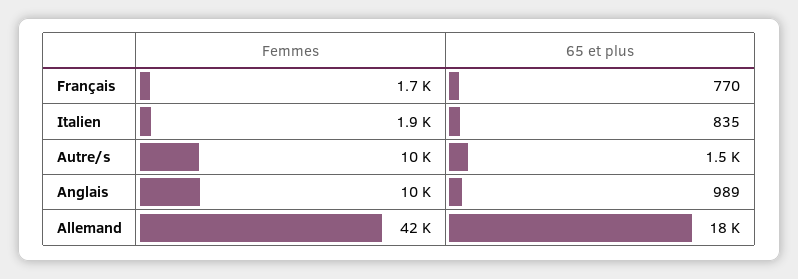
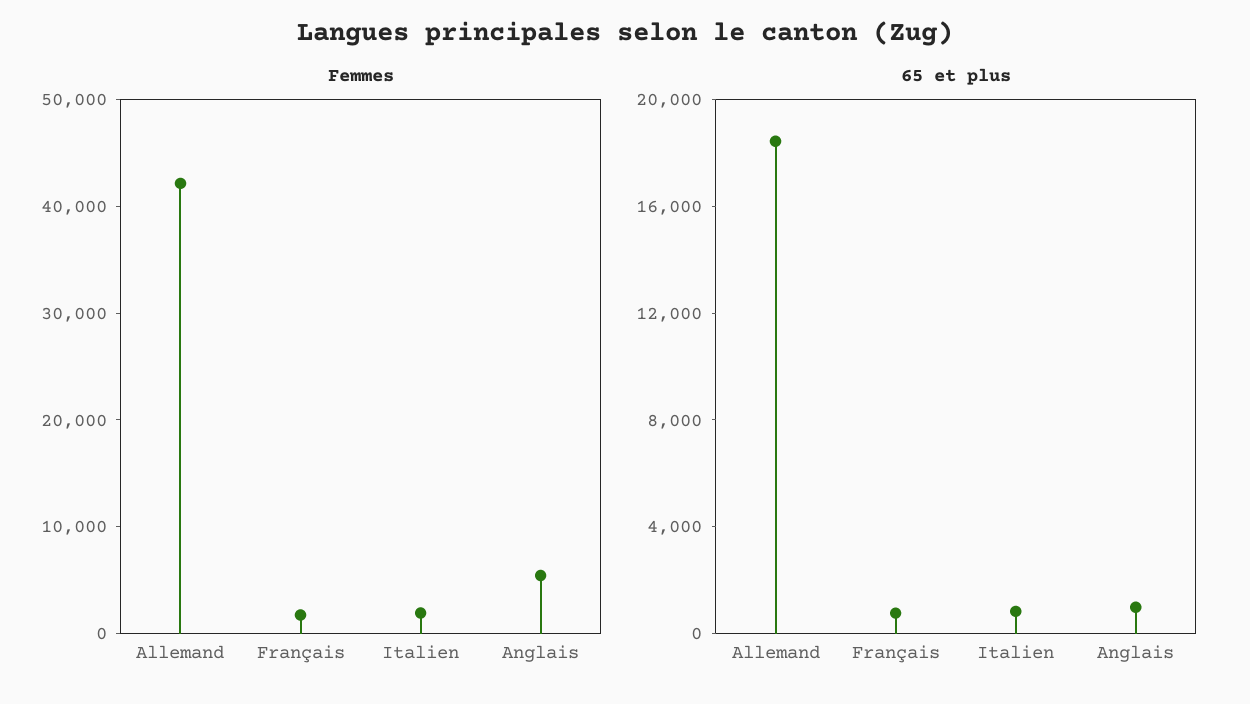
Femmes, Autre/s: 10000 -> none
65 et plus, Autre/s: 1500 -> none
Femmes, Anglais: 10000 -> 6000

